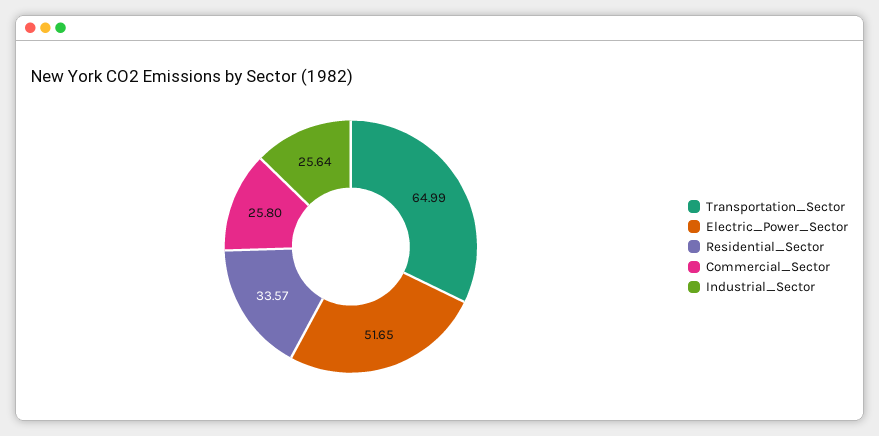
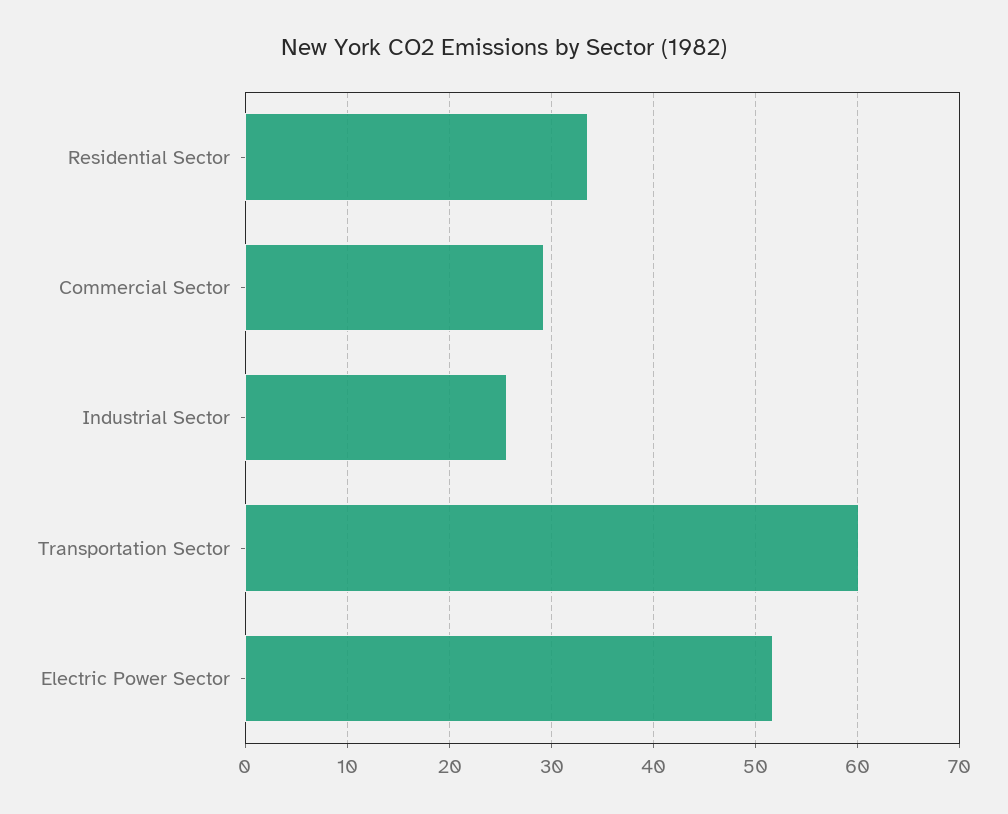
Transportation_Sector: 64.99 -> 60
Commercial_Sector: 25.8 -> 29

